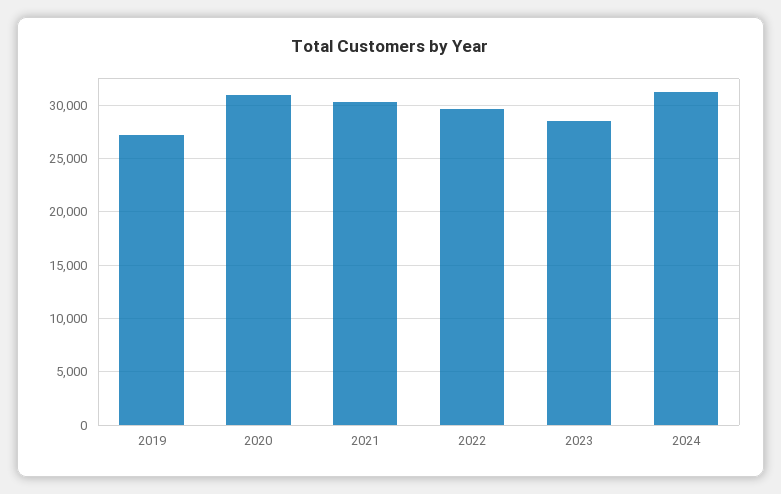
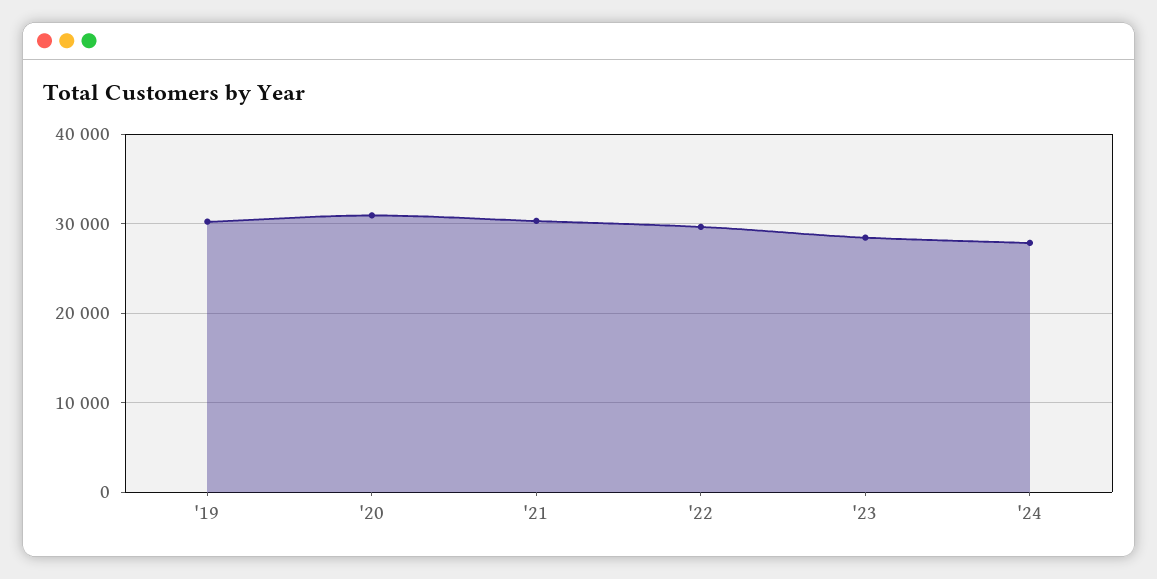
2019: 27000 -> 30000
2024: 31000 -> 28000

